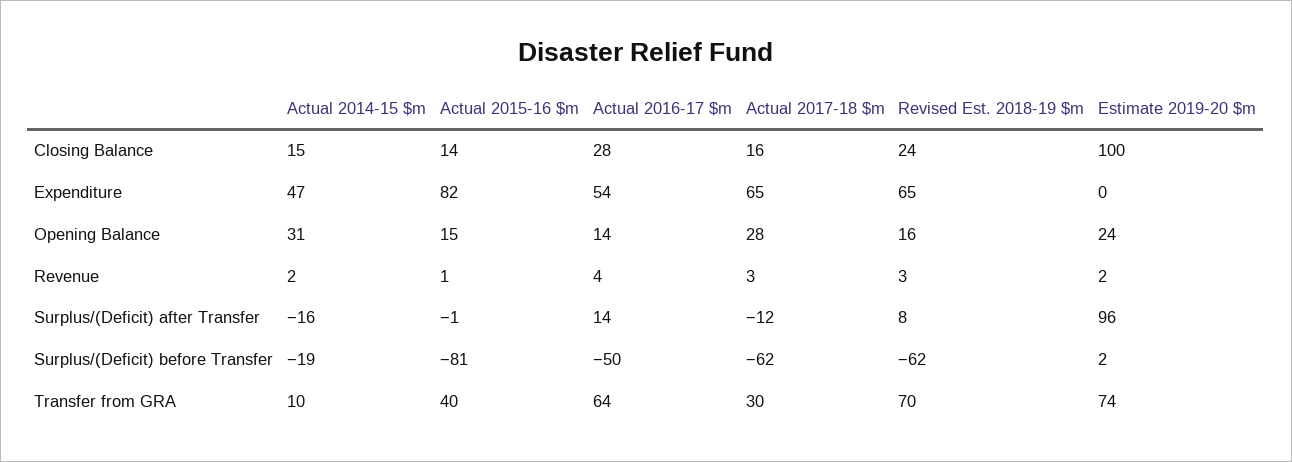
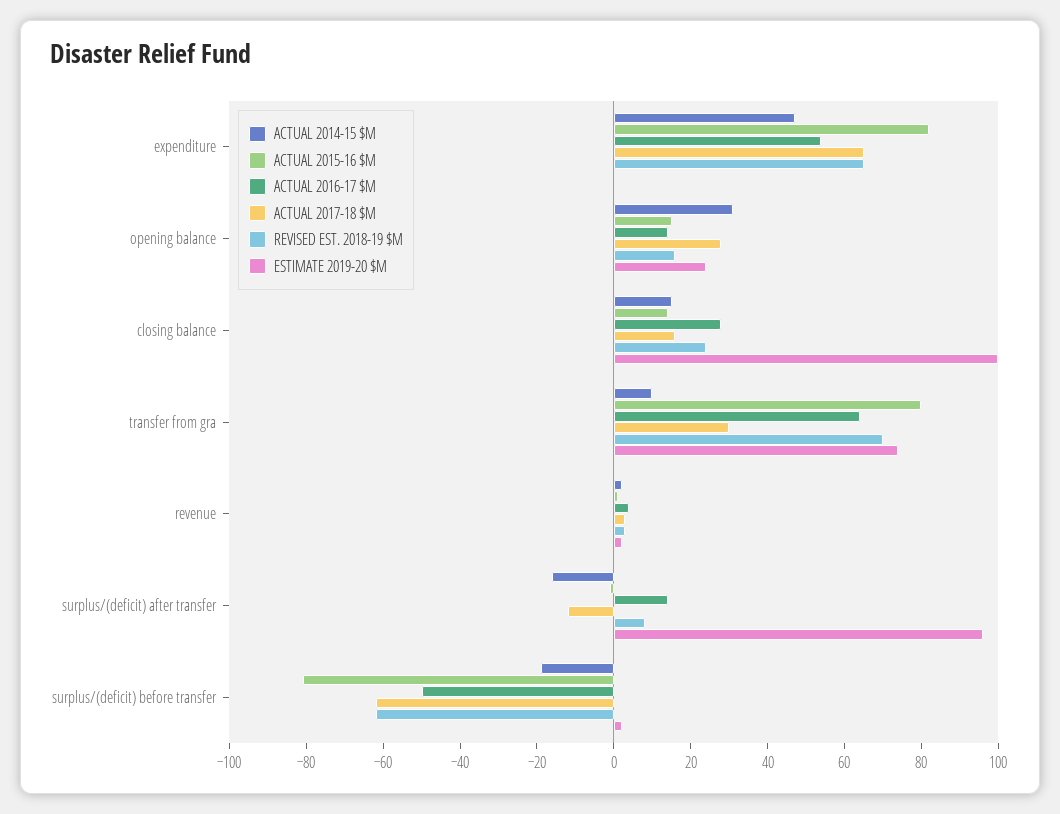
Actual 2015-16 $m, Transfer from GRA: 40 -> 80

